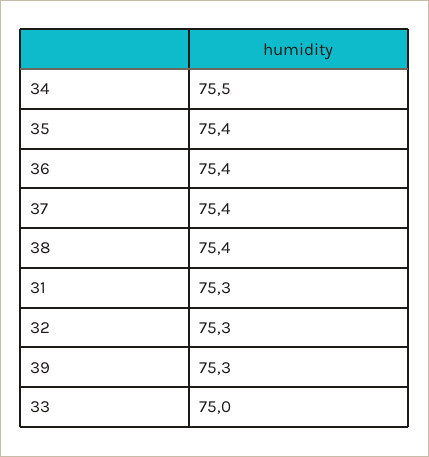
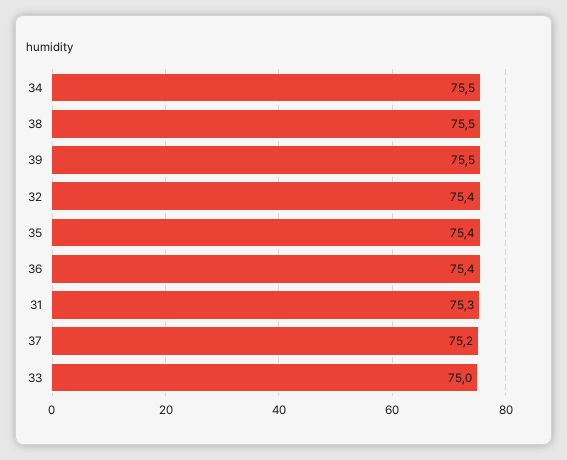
37: 75.4 -> 75.2
38: 75.4 -> 75.5
32: 75.3 -> 75.4
39: 75.3 -> 75.5

